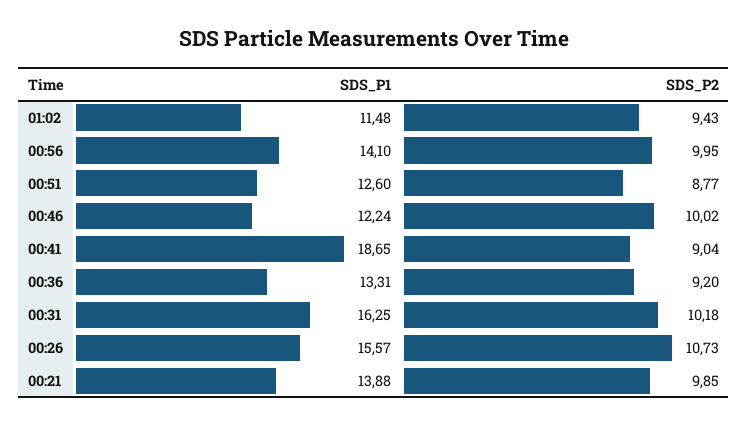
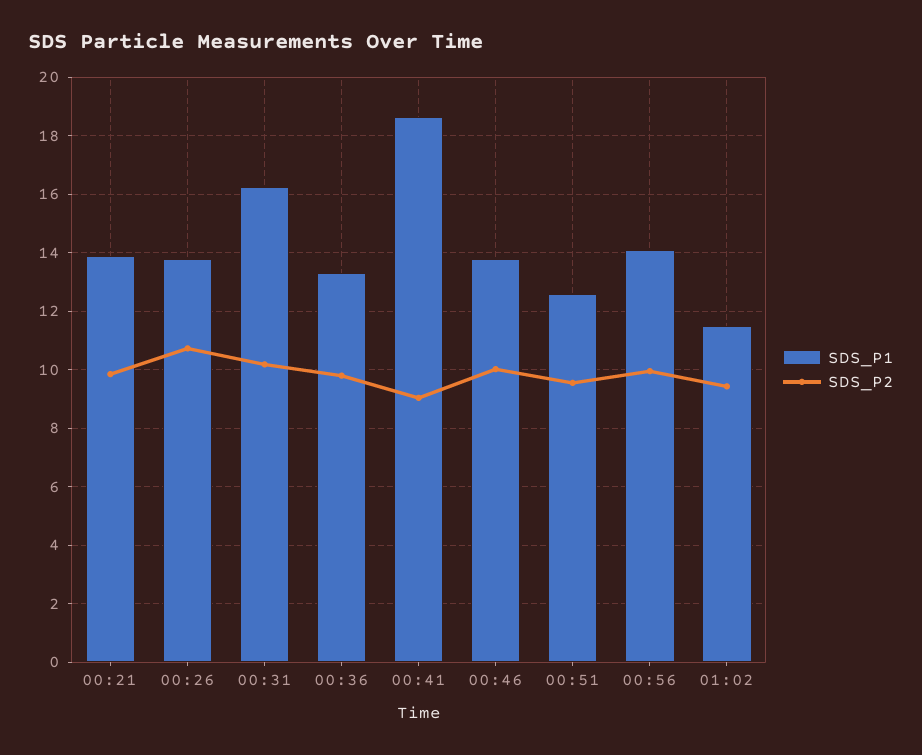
SDS_P2, 00:51: 8.77 -> 9.5
SDS_P1, 00:46: 12.24 -> 13.75
SDS_P2, 00:36: 9.2 -> 9.75
SDS_P1, 00:26: 15.57 -> 13.75

